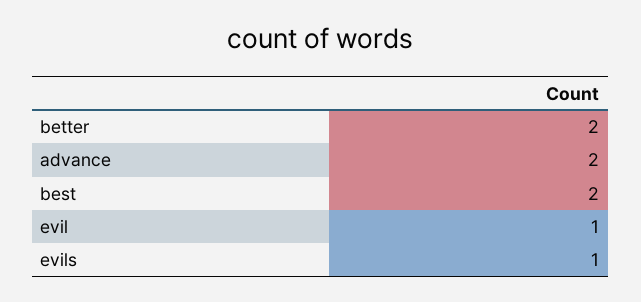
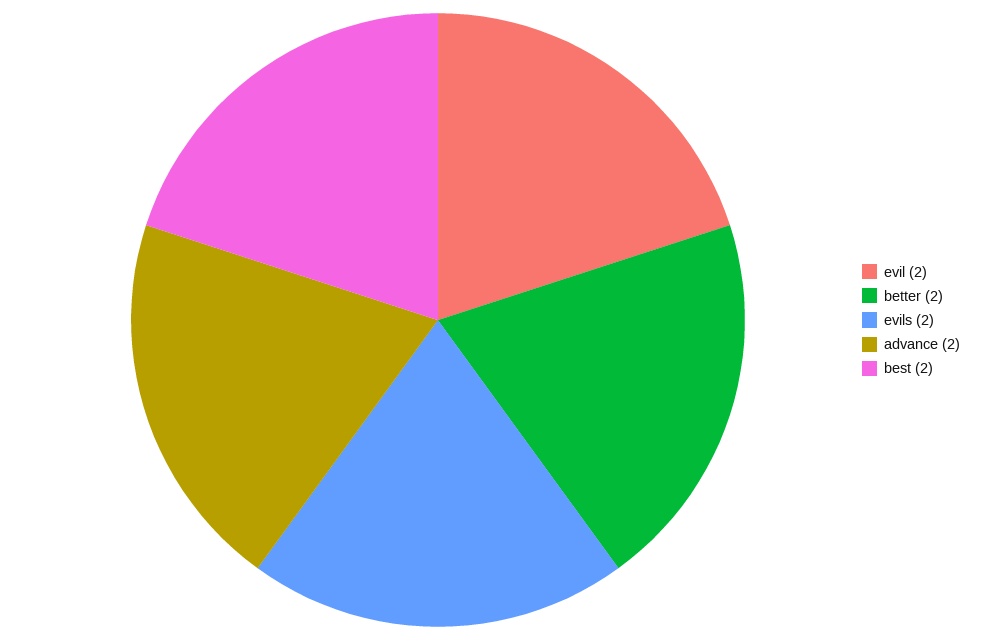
evil: 1 -> 2
evils: 1 -> 2

